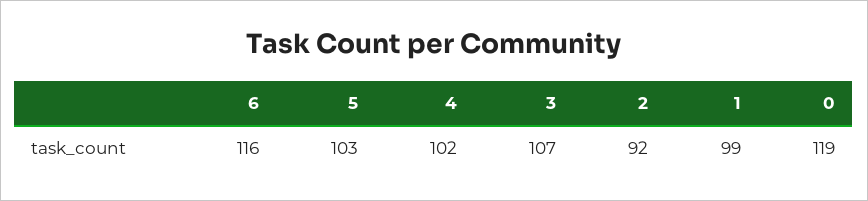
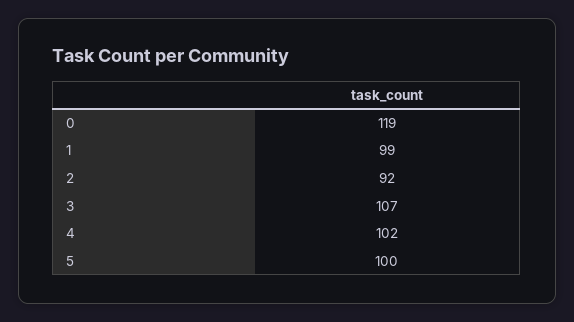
6: 116 -> none
5: 103 -> 100

